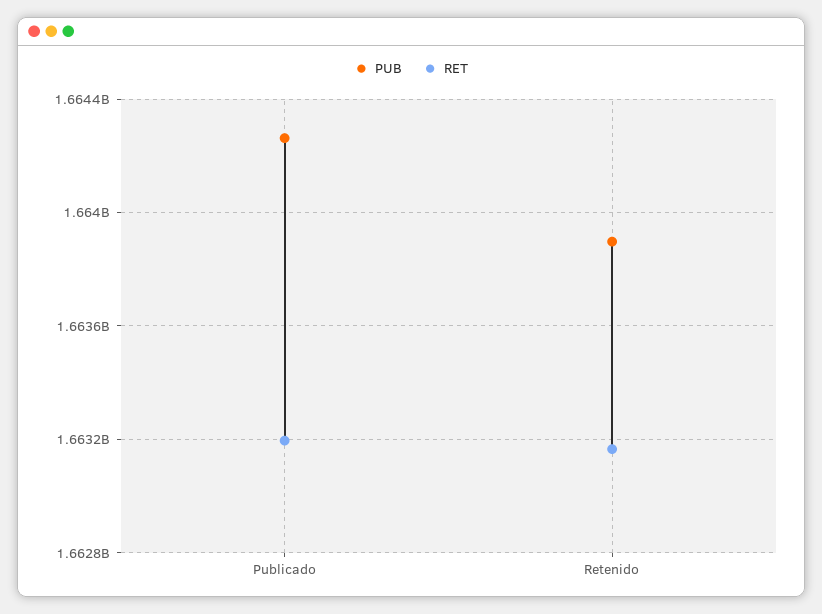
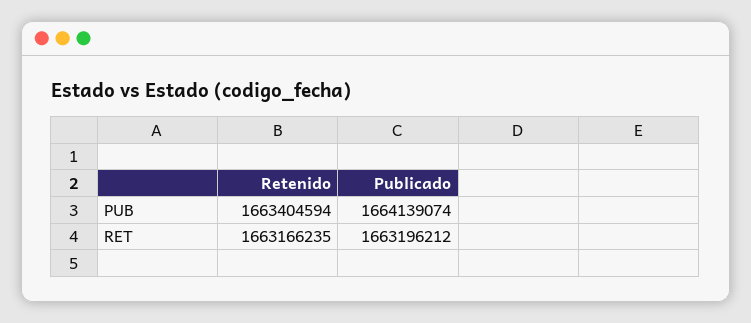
PUB, Publicado: 1664250000 -> 1664139074
PUB, Retenido: 1663900000 -> 1663404594

